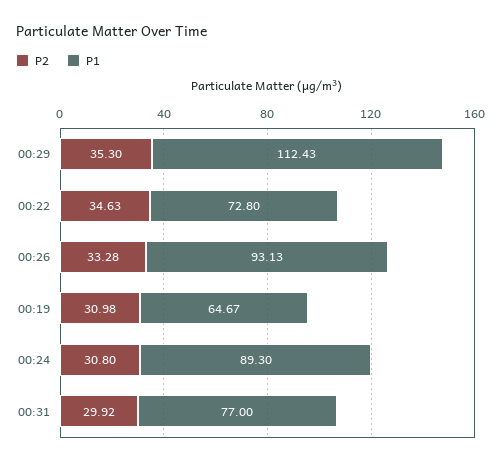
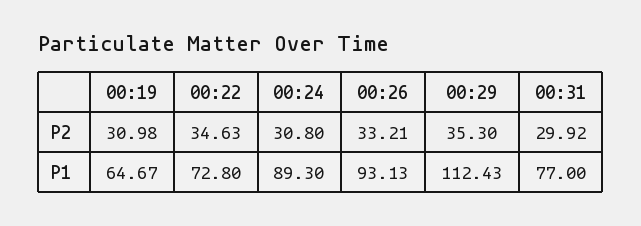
P2, 00:26: 33.28 -> 33.21

